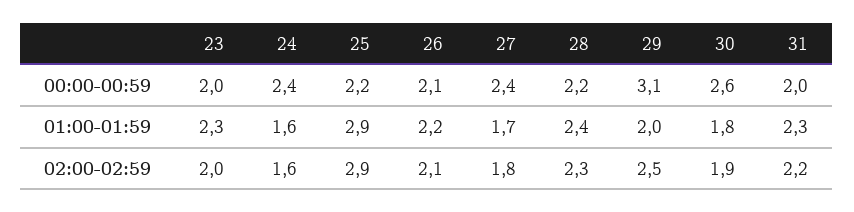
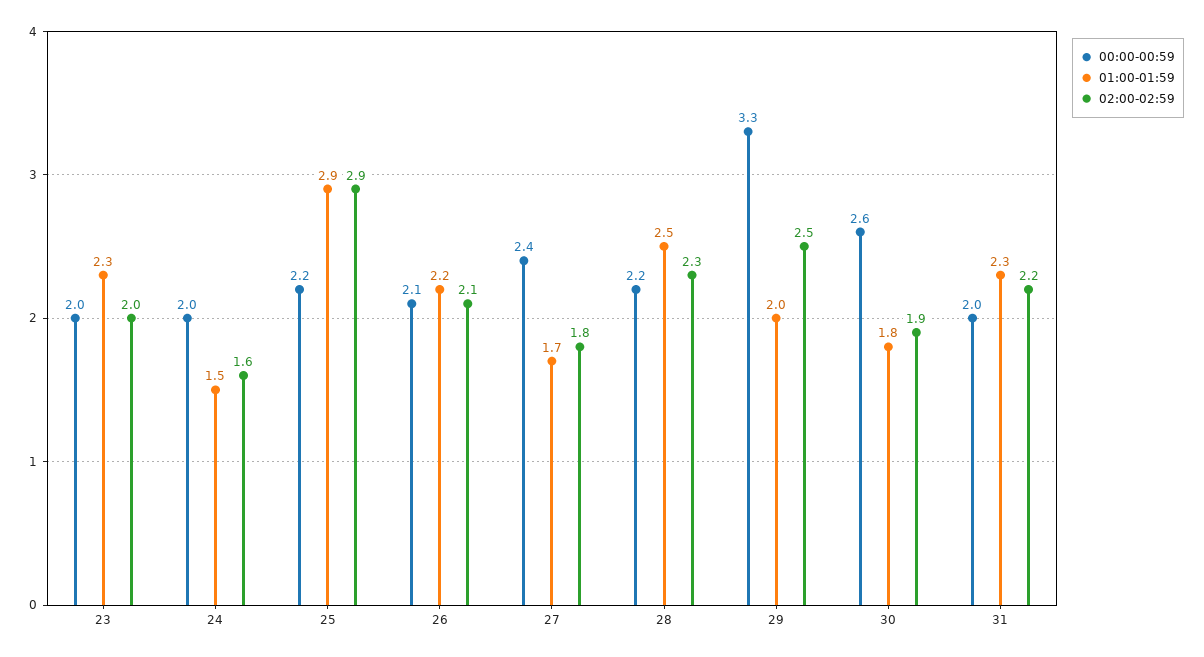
00:00-00:59, 24: 2.4 -> 2
00:00-00:59, 29: 3.1 -> 3.3
01:00-01:59, 24: 1.6 -> 1.5
01:00-01:59, 28: 2.4 -> 2.5

